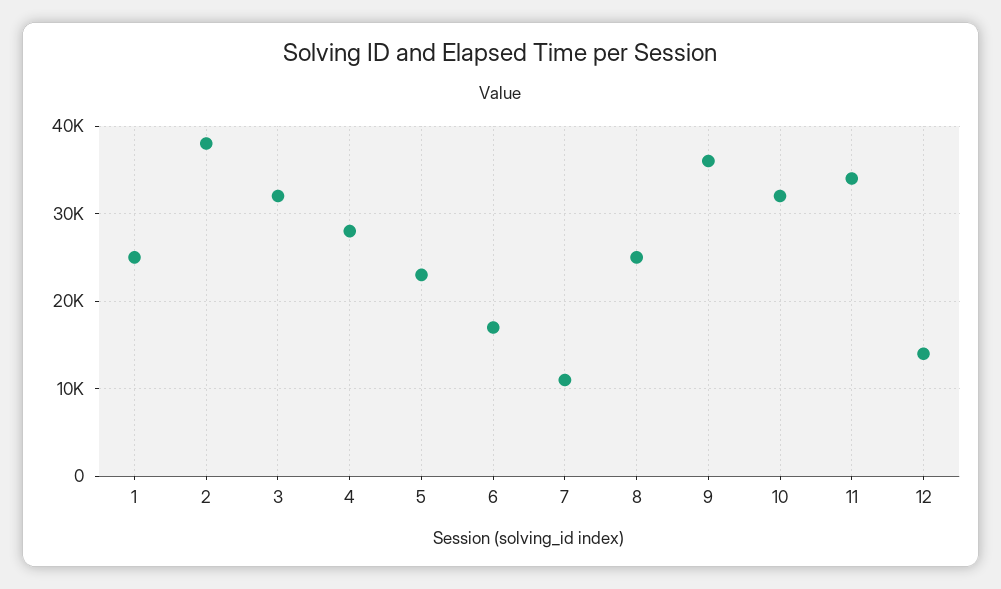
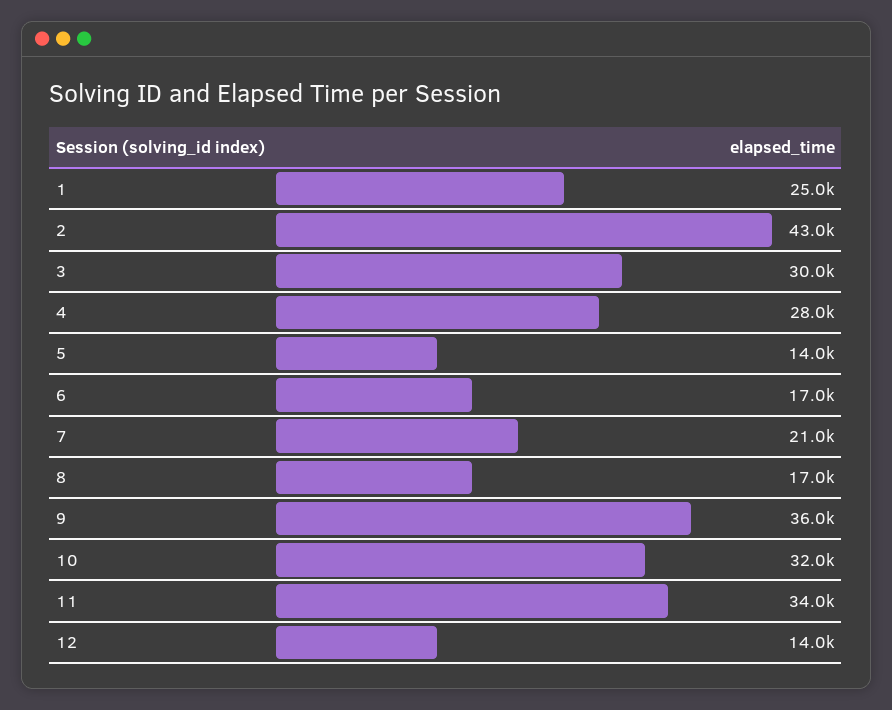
2: 38000 -> 43000
3: 32000 -> 30000
5: 23000 -> 14000
7: 11000 -> 21000
8: 25000 -> 17000

